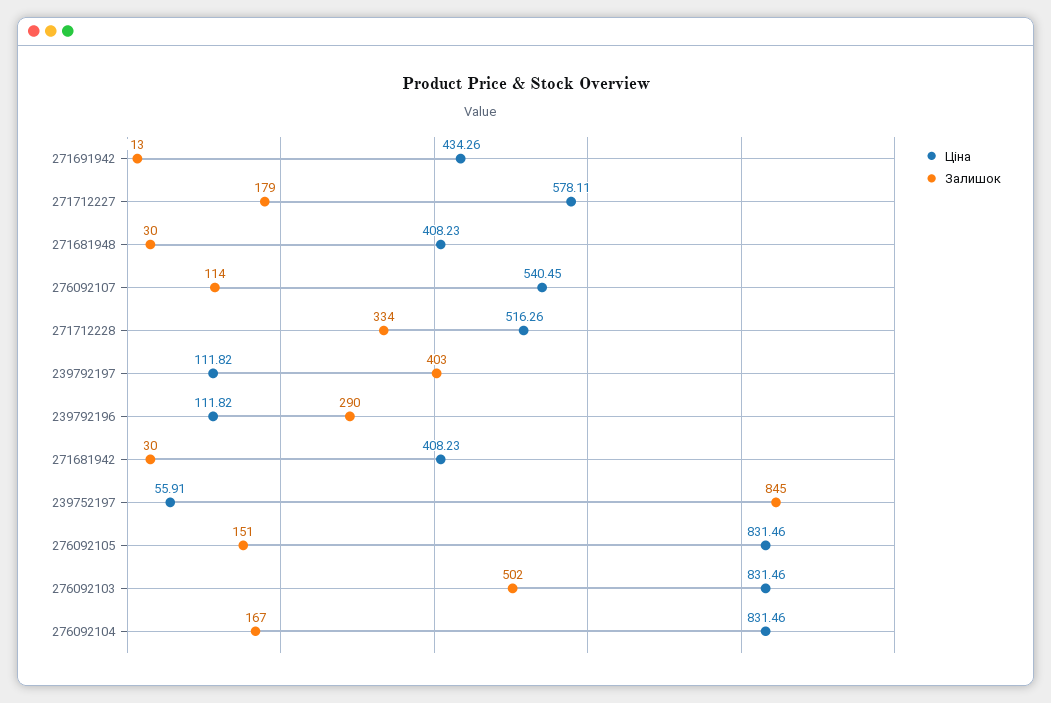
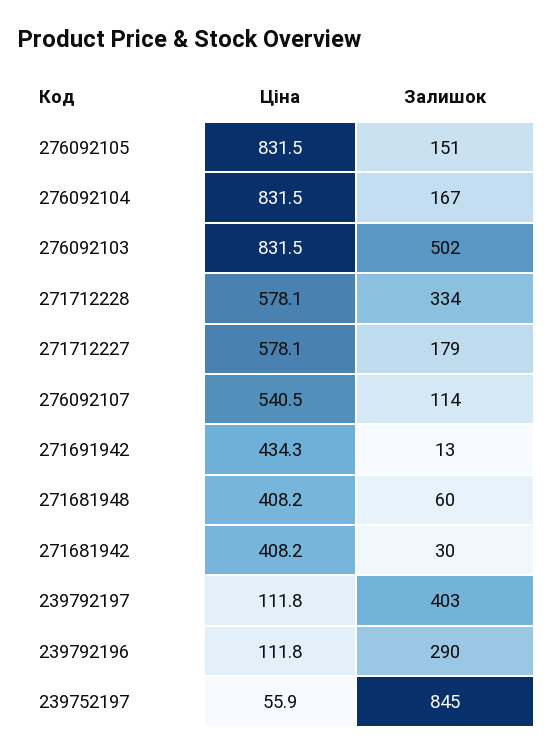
Залишок, 271681948: 30 -> 60
Ціна, 271712228: 516.26 -> 578.1

